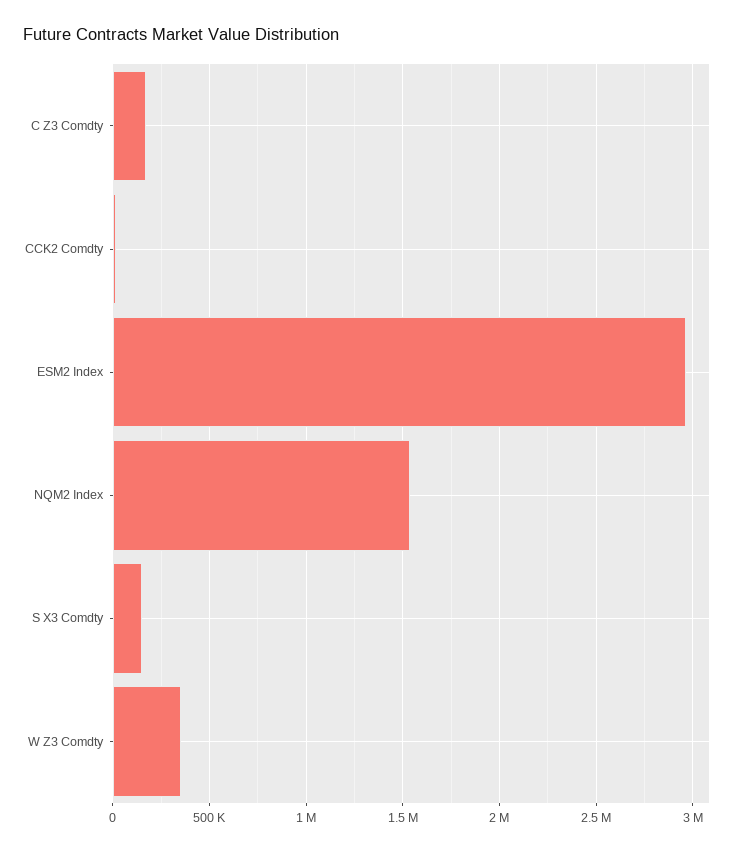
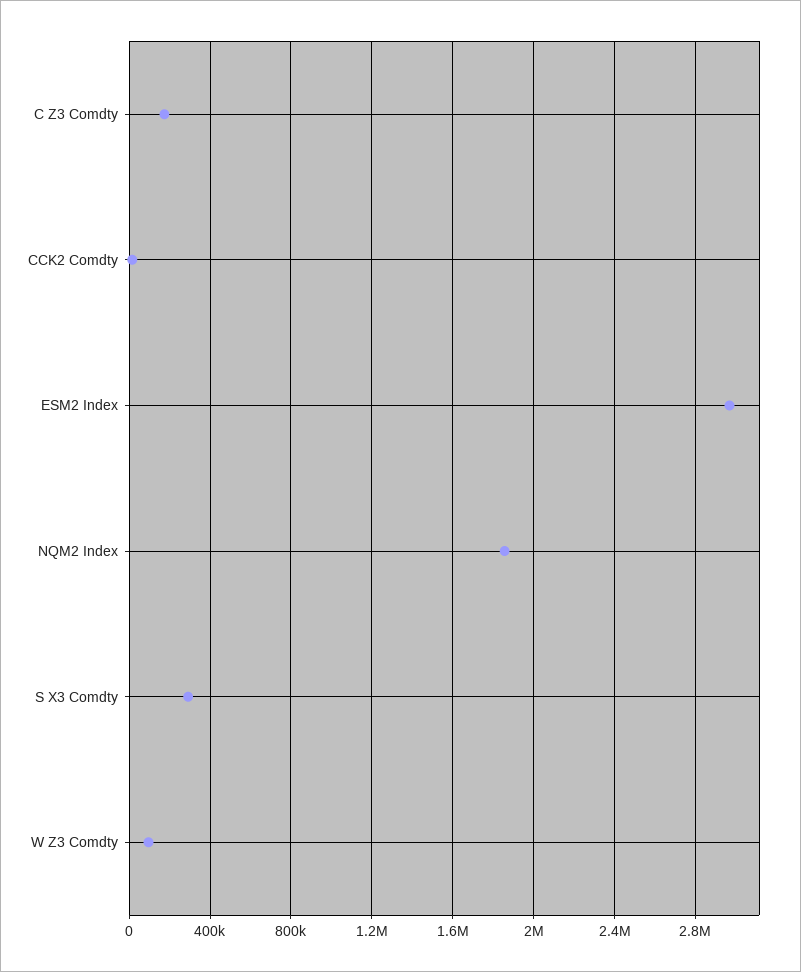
NQM2 Index: 1550000 -> 1850000
S X3 Comdty: 150000 -> 300000
W Z3 Comdty: 350000 -> 100000

